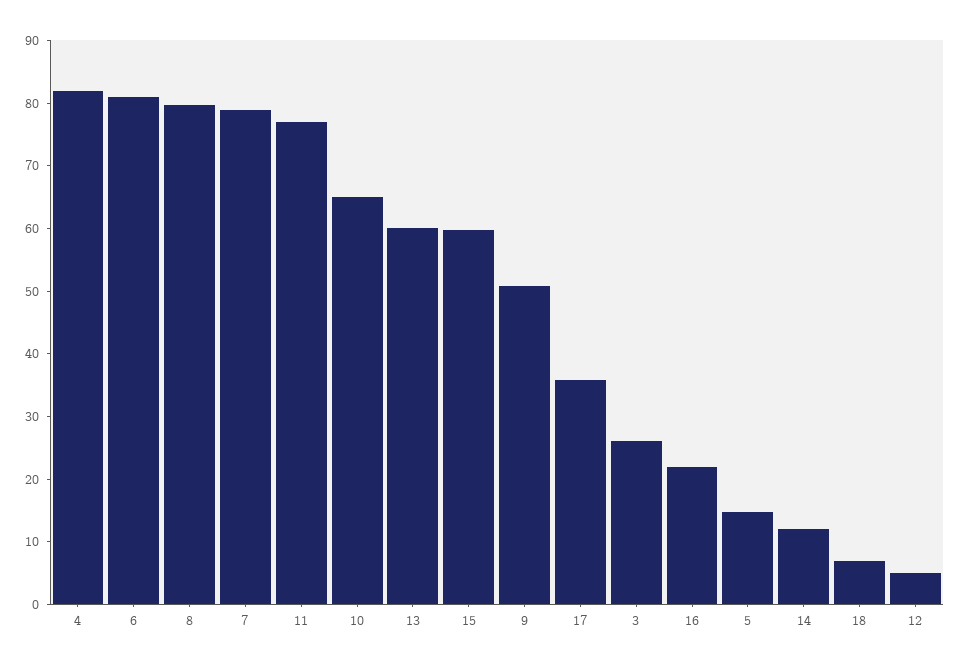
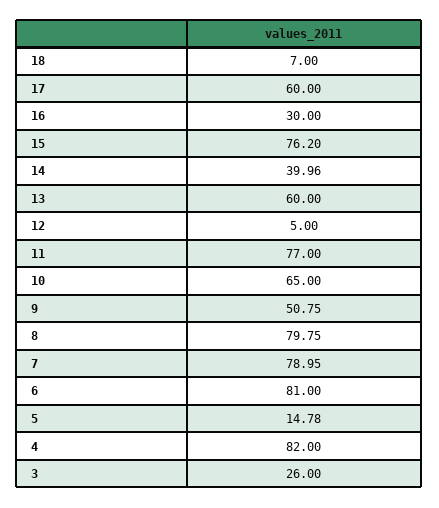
15: 60 -> 76.2
17: 36 -> 60
16: 22 -> 30
14: 12 -> 39.96

